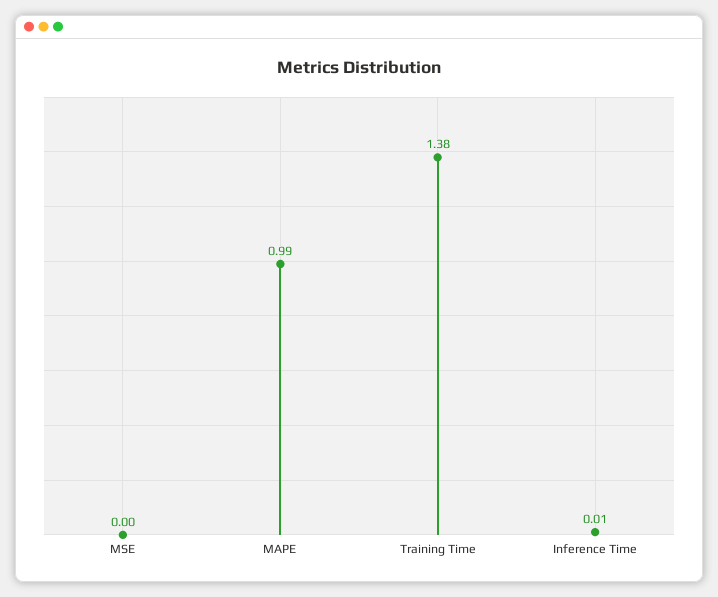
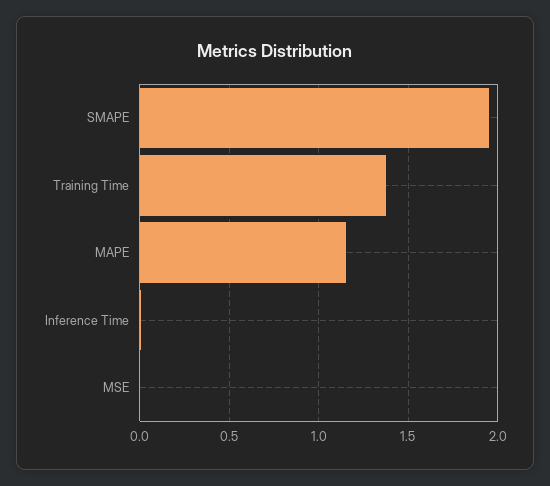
MAPE: 0.99 -> 1.15
SMAPE: none -> 1.95

